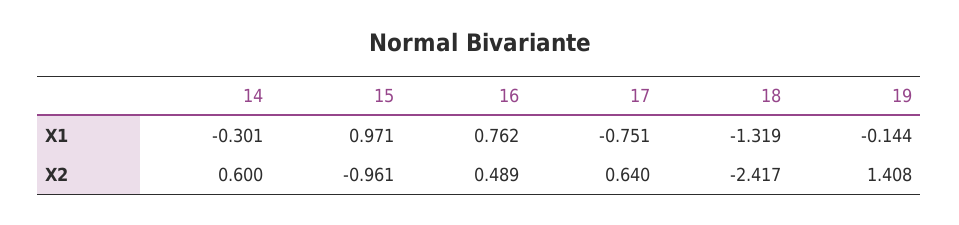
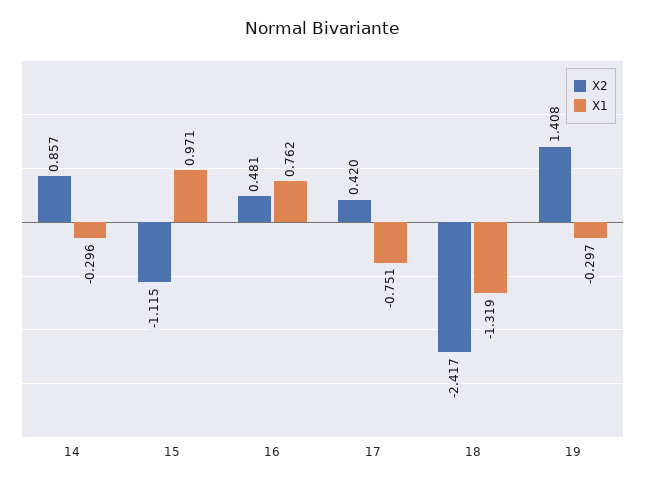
X1, 14: -0.301 -> -0.296
X1, 19: -0.144 -> -0.297
X2, 14: 0.6 -> 0.857
X2, 15: -0.961 -> -1.115
X2, 16: 0.489 -> 0.481
X2, 17: 0.64 -> 0.42

